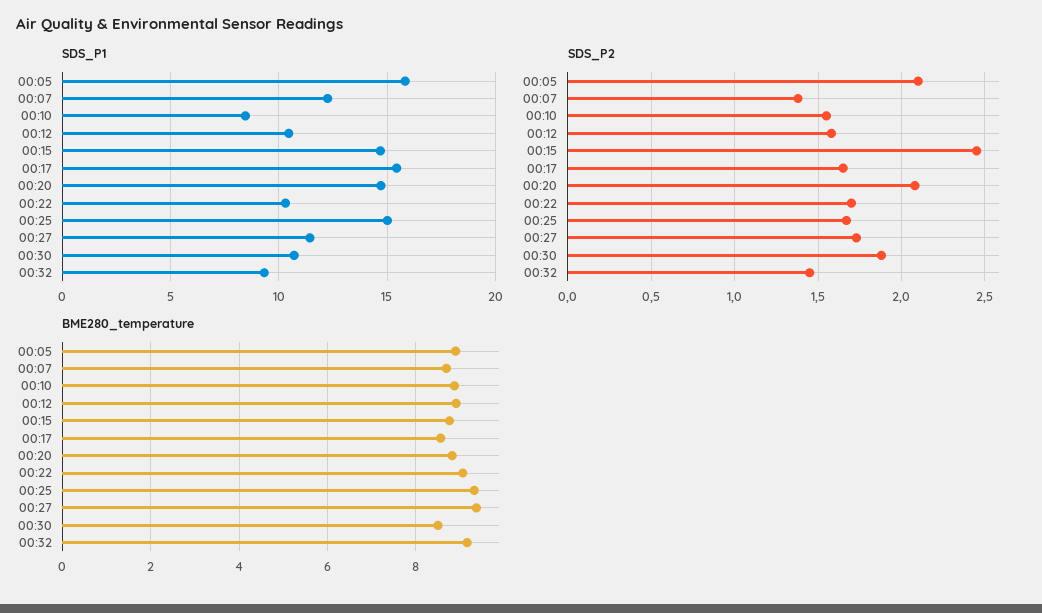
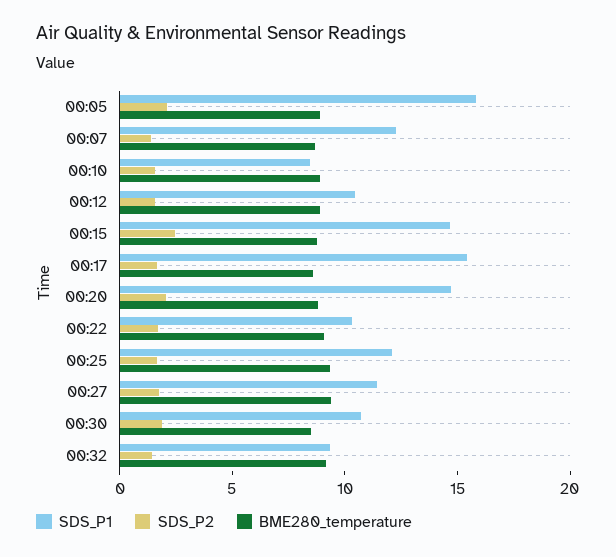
SDS_P1, 00:25: 15 -> 12

